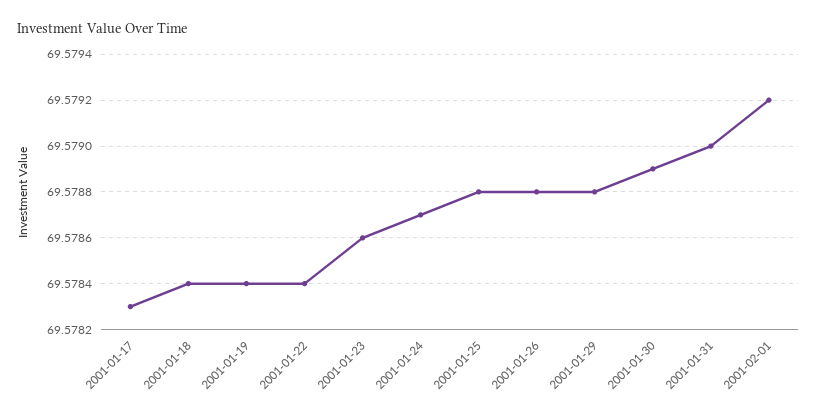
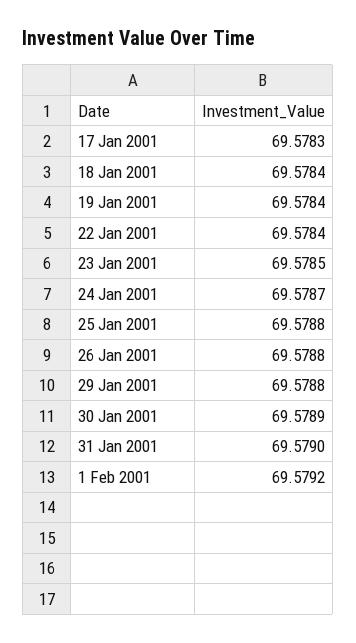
2001-01-23: 69.5786 -> 69.5785

